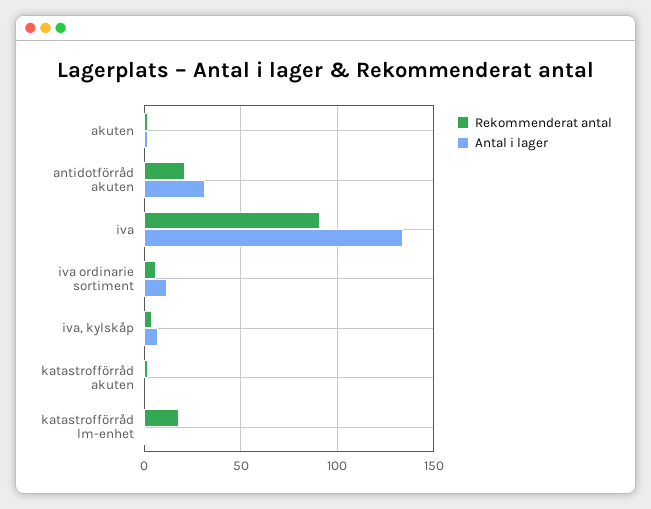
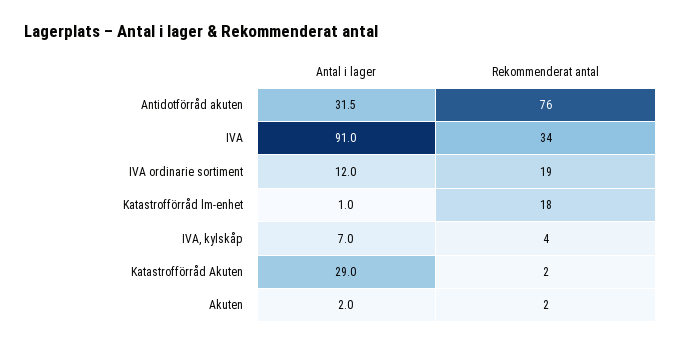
Rekommenderat antal, antidotförråd akuten: 20 -> 76
Rekommenderat antal, iva: 90 -> 34
Antal i lager, iva: 135 -> 91
Rekommenderat antal, iva ordinarie sortiment: 5 -> 19
Antal i lager, katastrofförråd akuten: 0 -> 29

